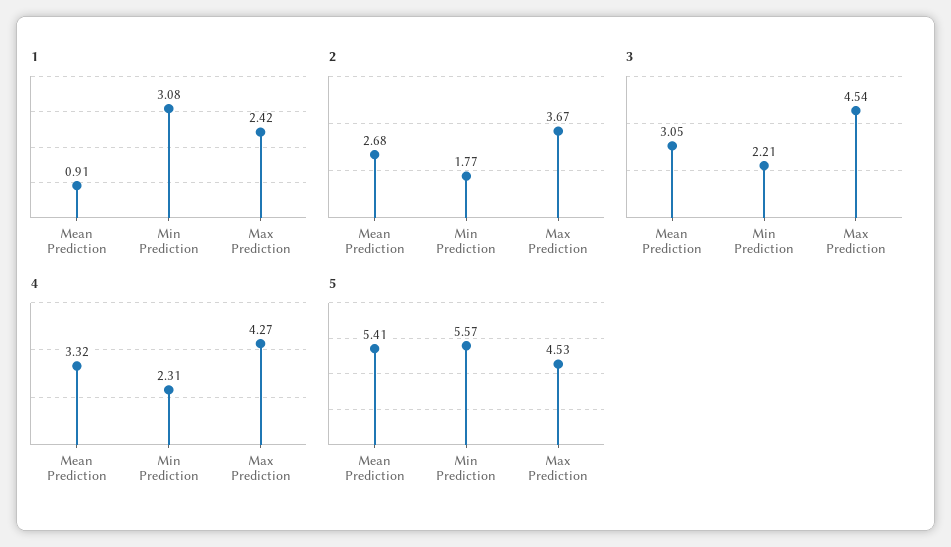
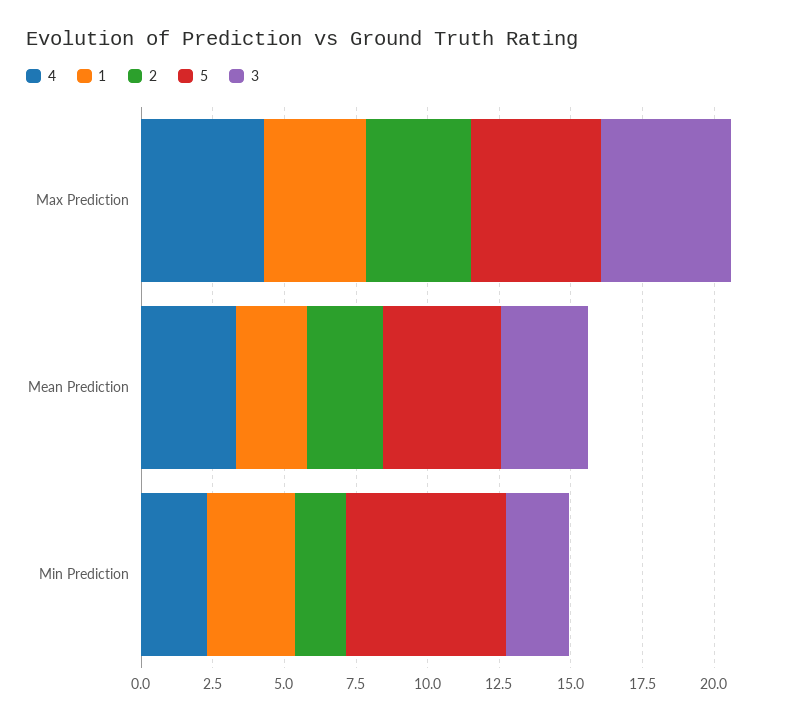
1, Mean Prediction: 0.91 -> 2.5
1, Max Prediction: 2.42 -> 3.5
5, Mean Prediction: 5.41 -> 4

